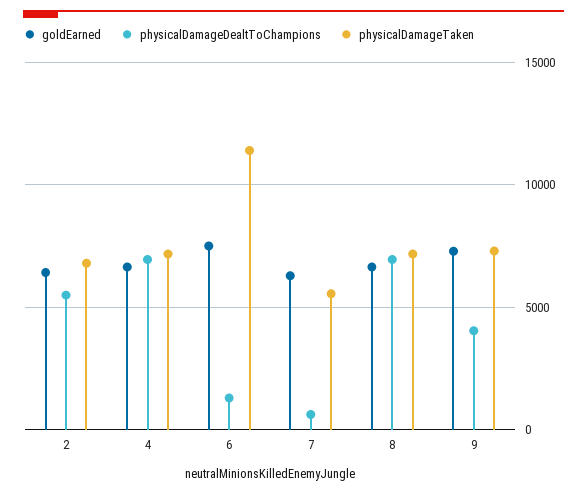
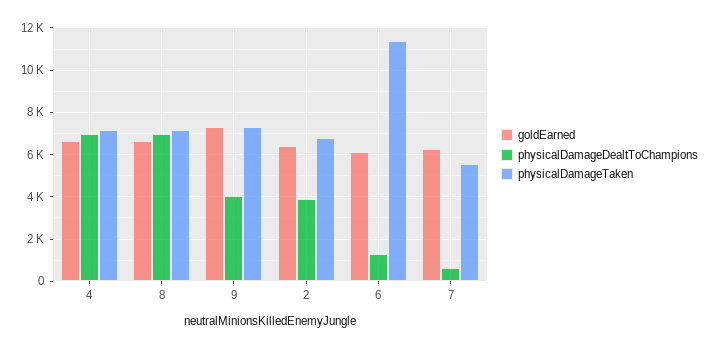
physicalDamageDealtToChampions, 2: 5500 -> 4000
goldEarned, 6: 7500 -> 6000

